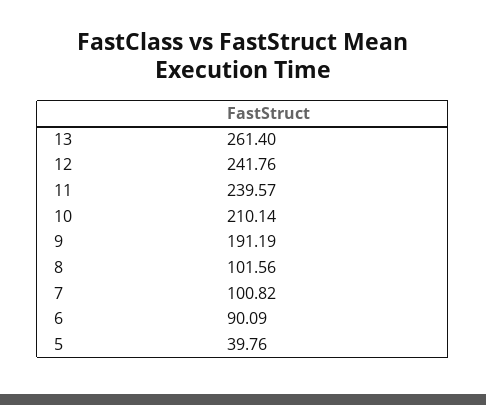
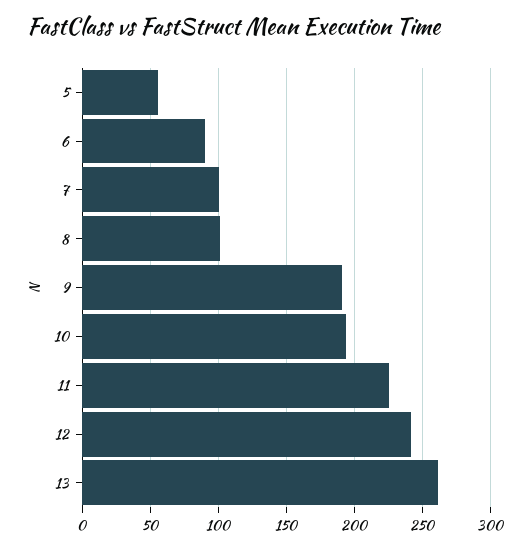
11: 239.57 -> 225
10: 210.14 -> 195
5: 39.76 -> 55

